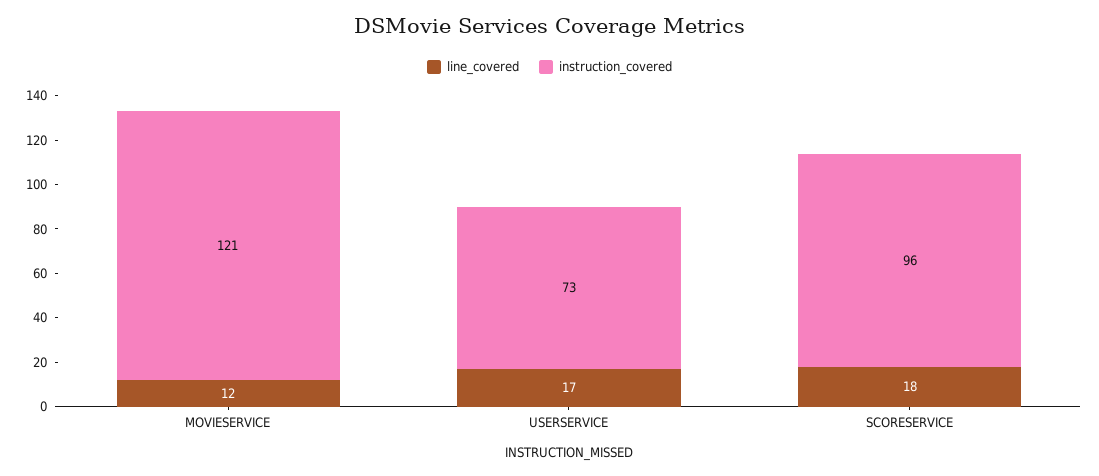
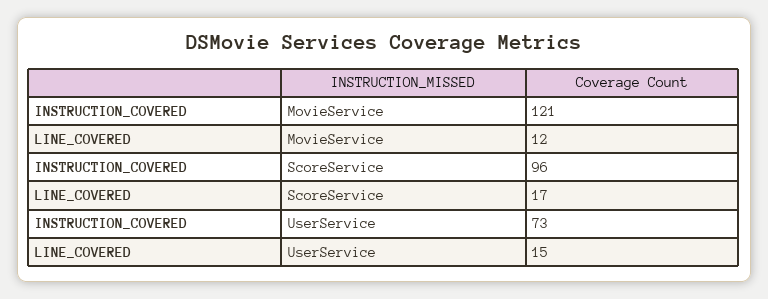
line_covered, USERSERVICE: 17 -> 15
line_covered, SCORESERVICE: 18 -> 17

